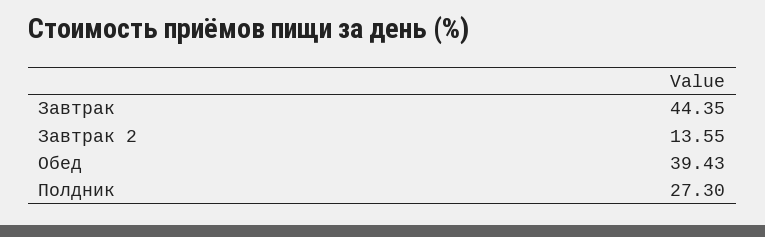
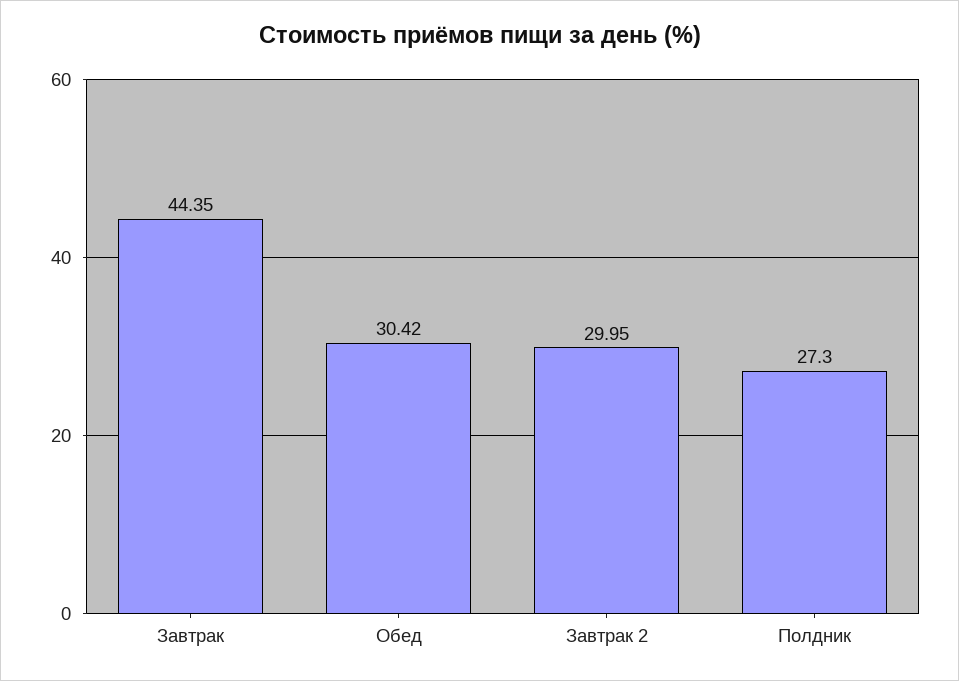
Завтрак 2: 13.55 -> 29.95
Обед: 39.43 -> 30.42

